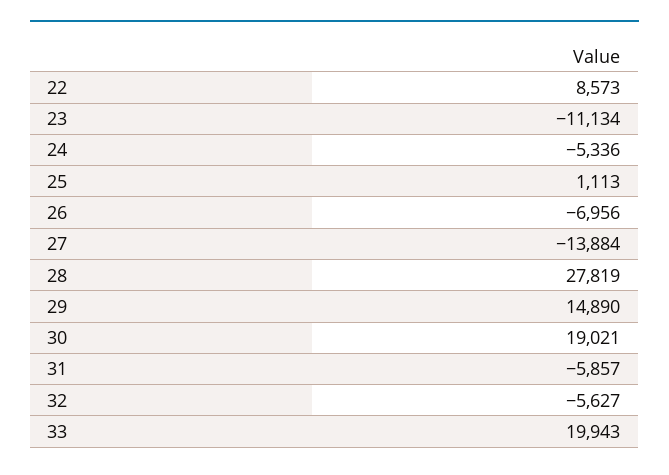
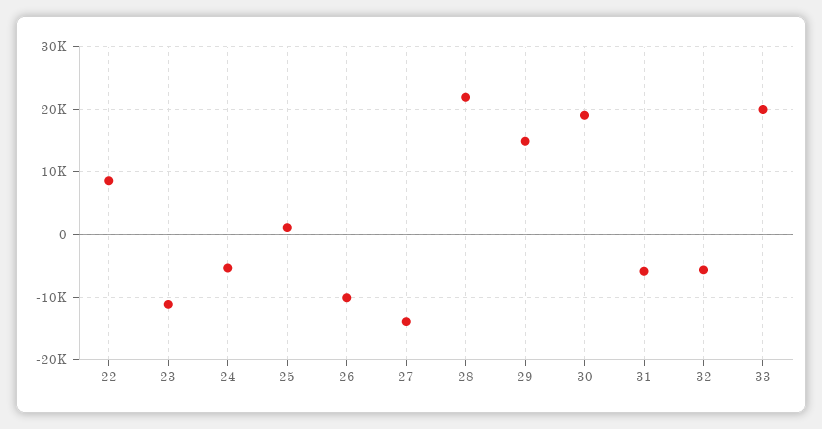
26: -6956 -> -10000
28: 27819 -> 22000

